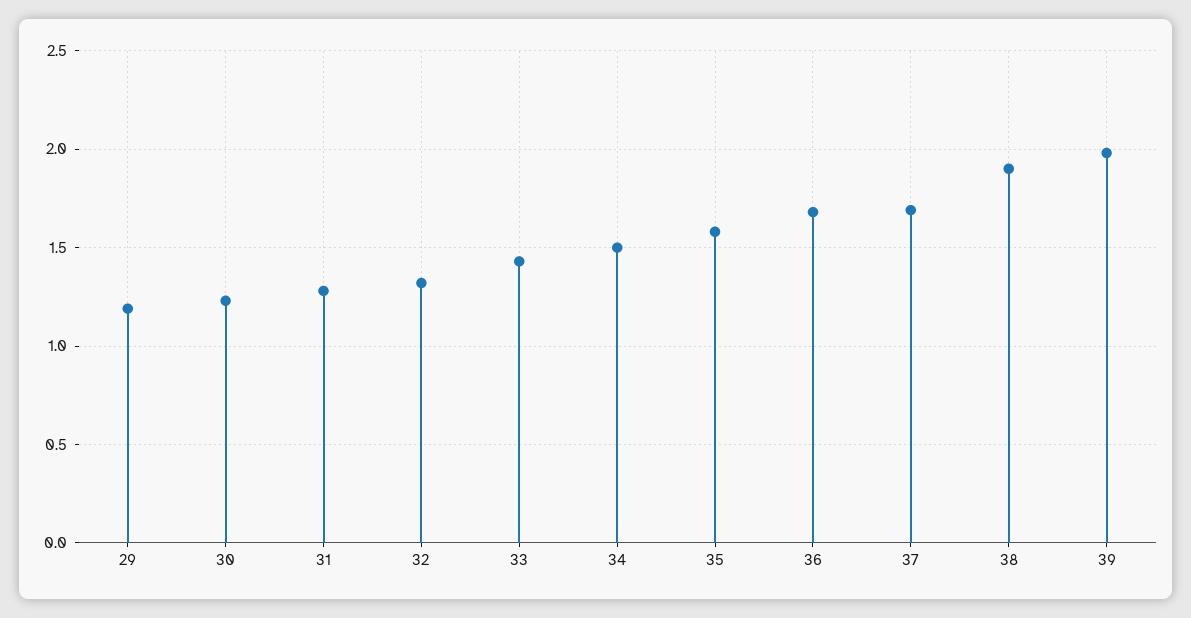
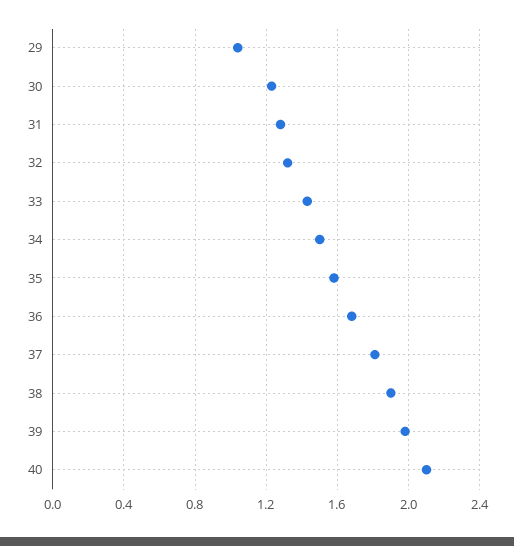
29: 1.2 -> 1.05
37: 1.7 -> 1.8
40: none -> 2.1

